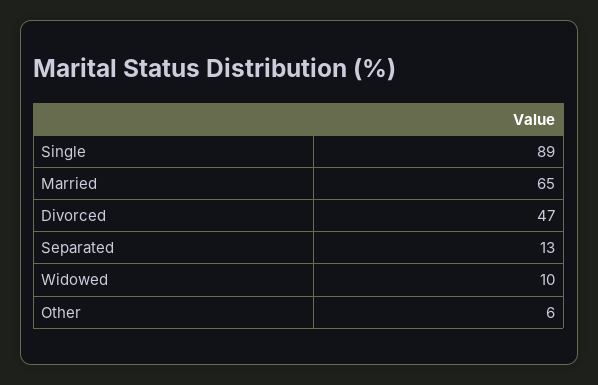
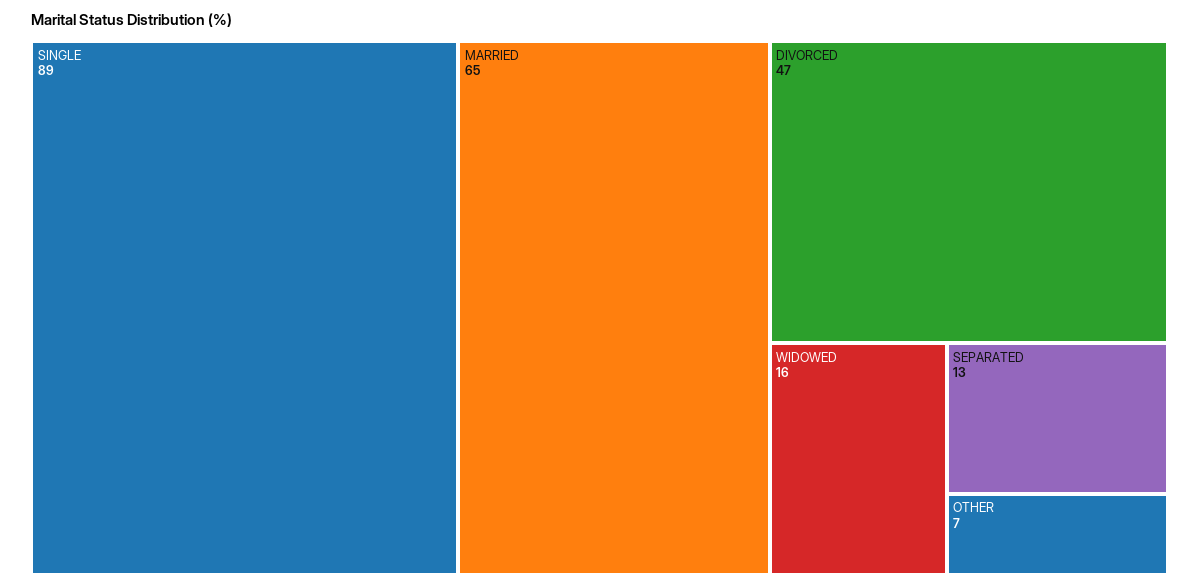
Widowed: 10 -> 16
Other: 6 -> 7

